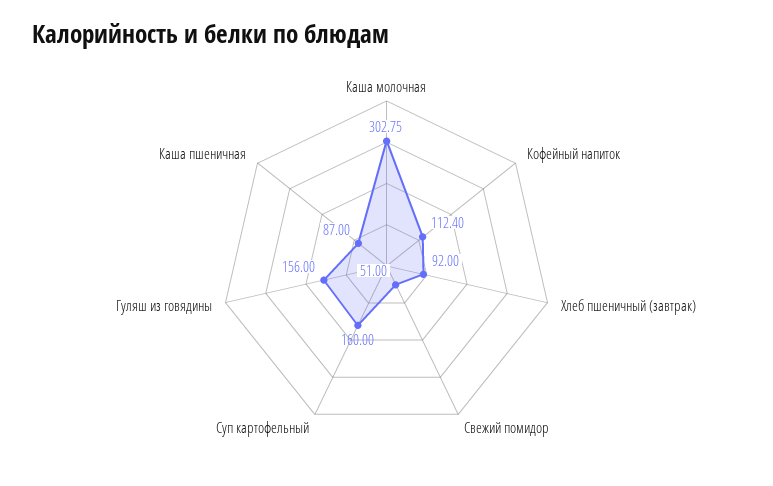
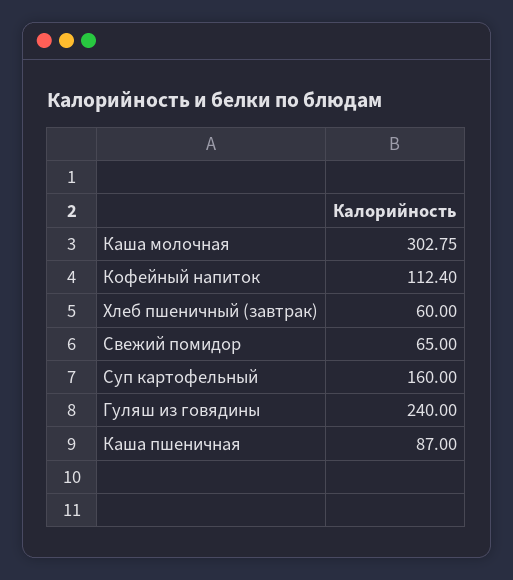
Хлеб пшеничный (завтрак): 92 -> 60
Свежий помидор: 51 -> 65
Гуляш из говядины: 156 -> 240

